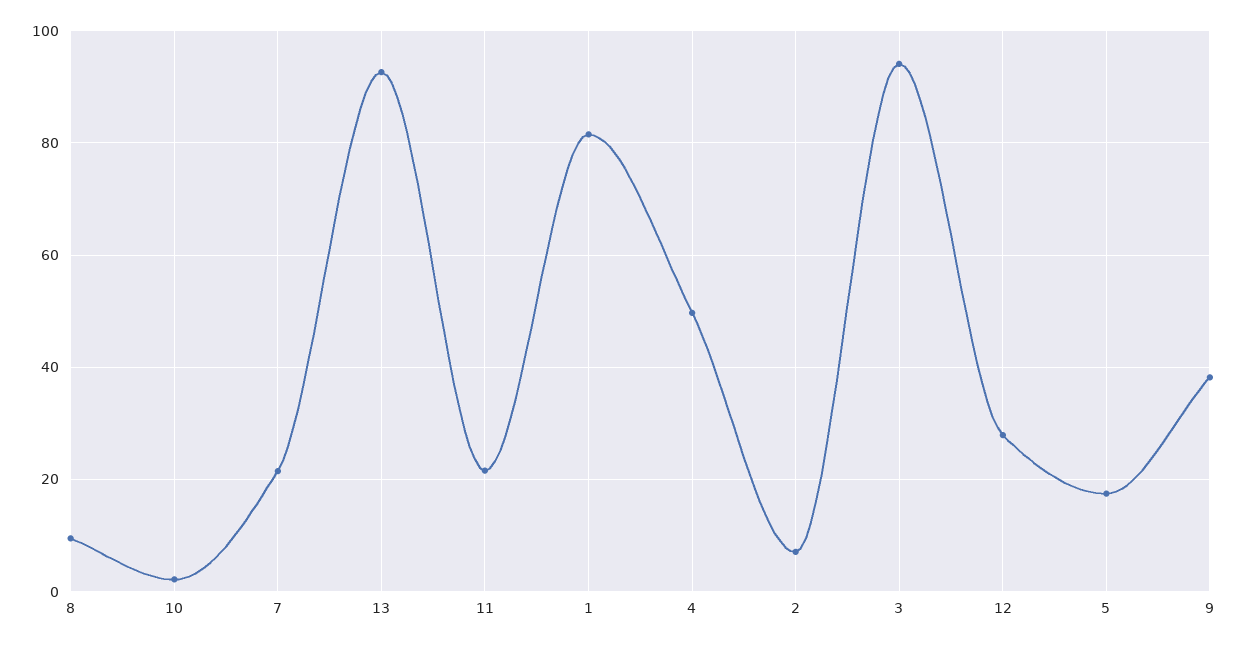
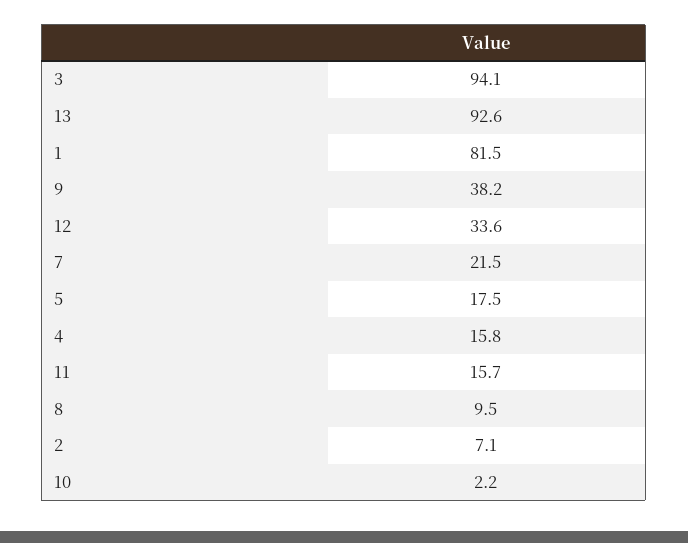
11: 22 -> 15.7
4: 50 -> 15.8
12: 28 -> 33.6

